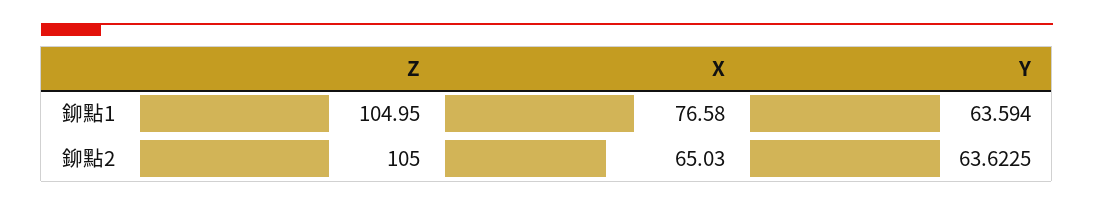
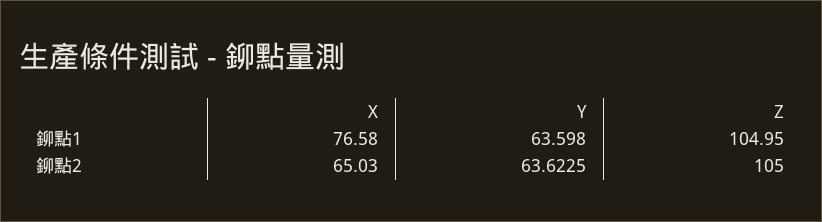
Y, 鉚點1: 63.594 -> 63.598

